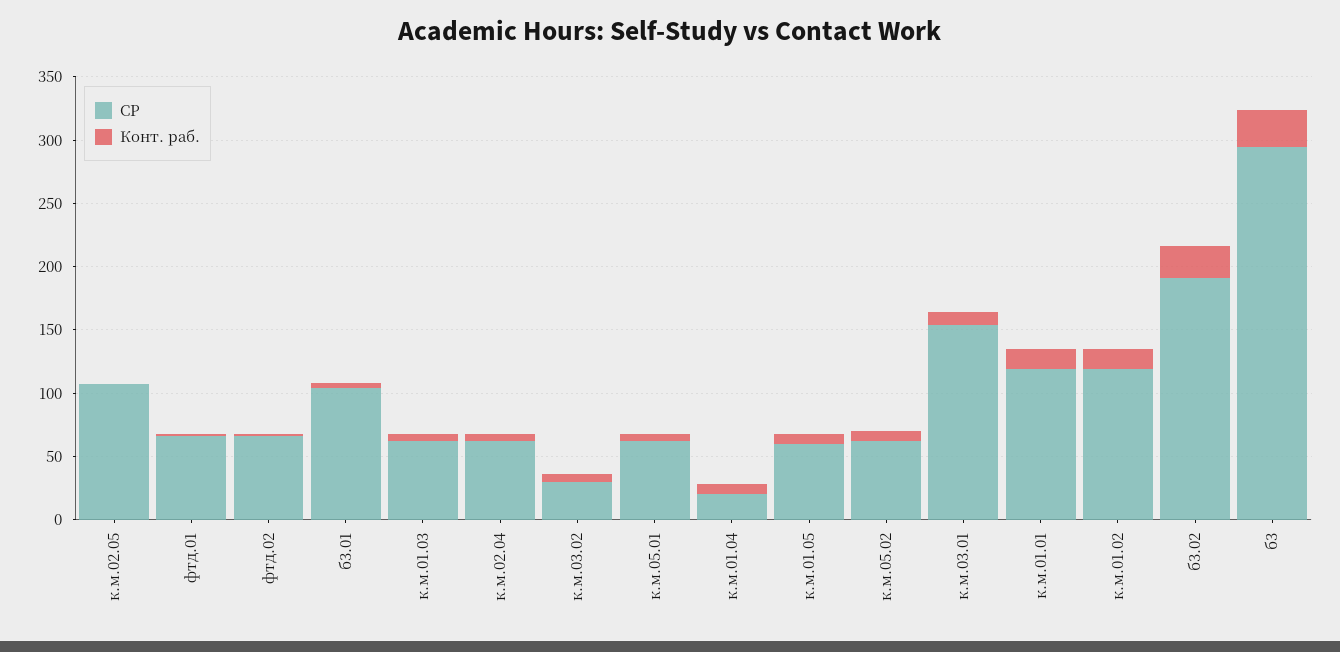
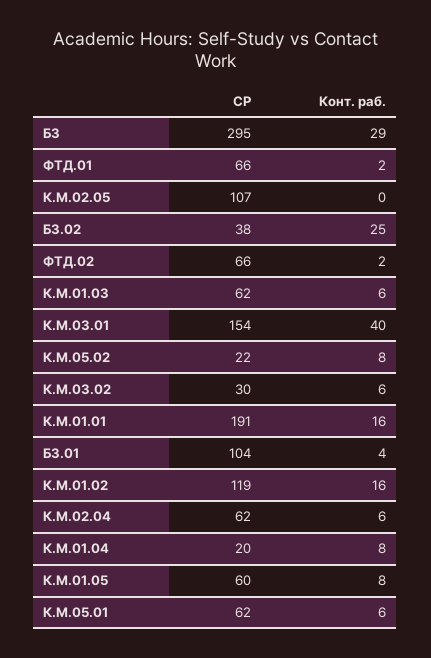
СР, к.м.05.02: 60 -> 22
Конт. раб., к.м.03.01: 10 -> 40
СР, к.м.01.01: 120 -> 191
СР, б3.02: 190 -> 38

